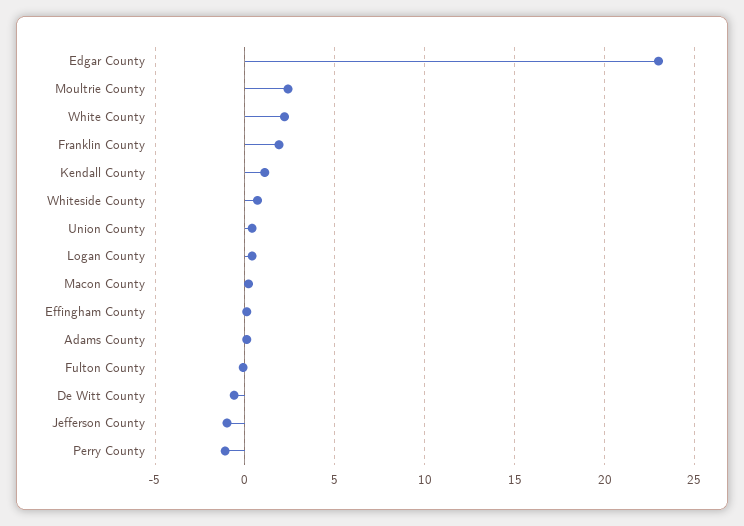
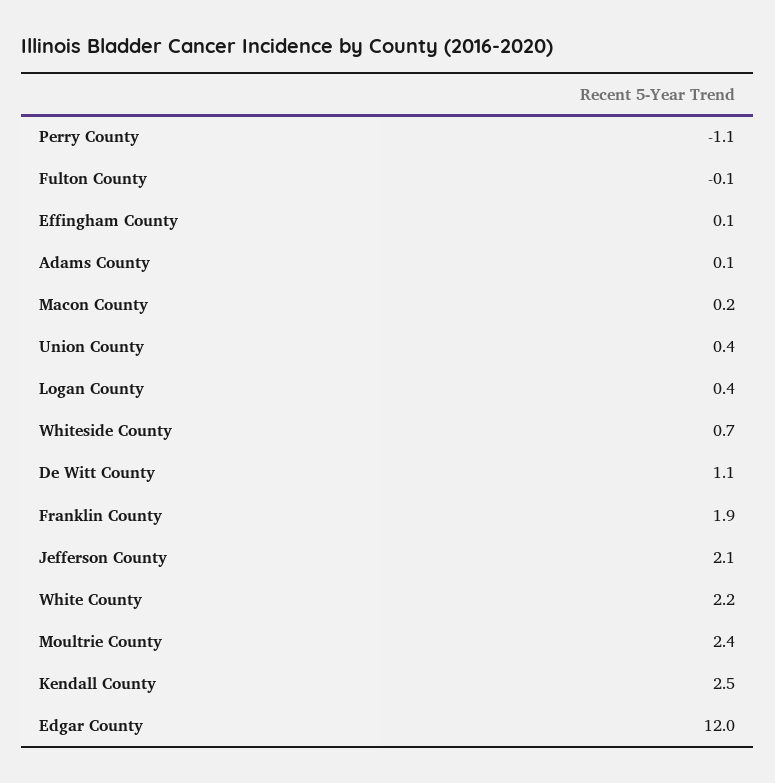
Edgar County: 23 -> 12
Kendall County: 1 -> 2.5
De Witt County: -0.5 -> 1.1
Jefferson County: -1 -> 2.1

